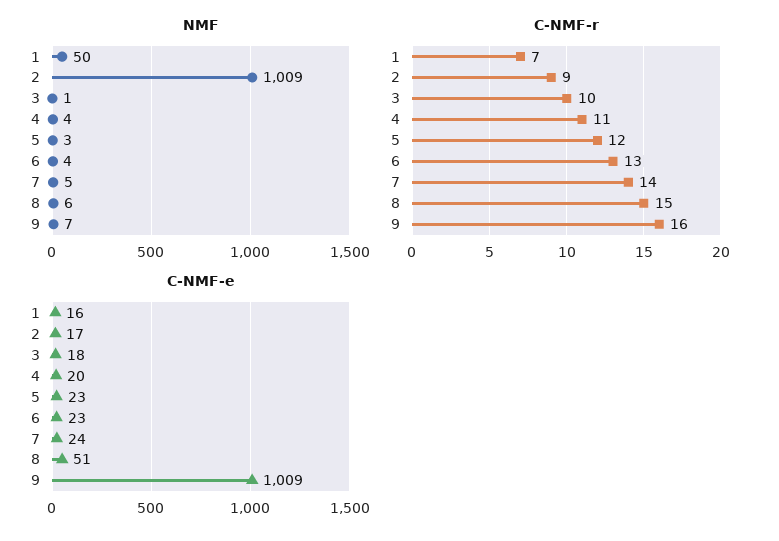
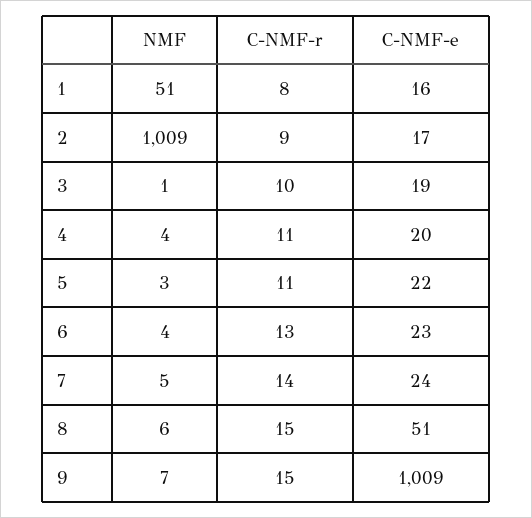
NMF, 1: 50 -> 51
C-NMF-r, 1: 7 -> 8
C-NMF-r, 5: 12 -> 11
C-NMF-r, 9: 16 -> 15
C-NMF-e, 3: 18 -> 19
C-NMF-e, 5: 23 -> 22

